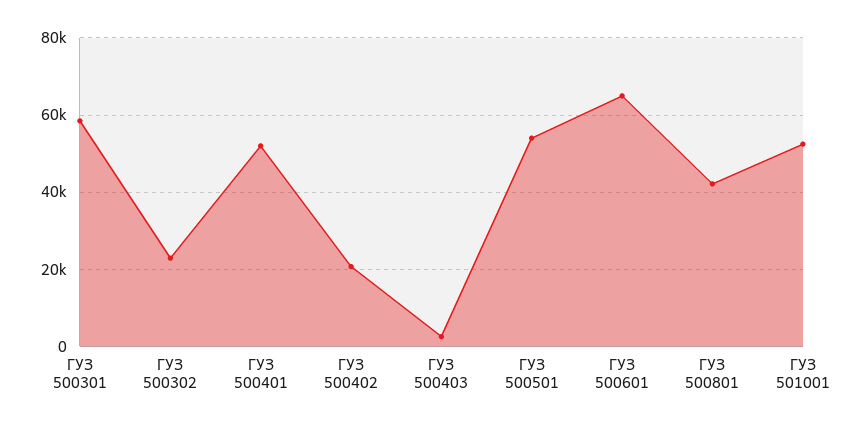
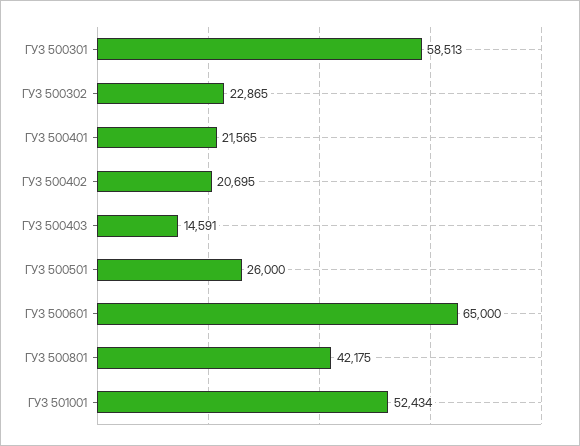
ГУЗ 500401: 52000 -> 21565
ГУЗ 500403: 2000 -> 14591
ГУЗ 500501: 54000 -> 26000

